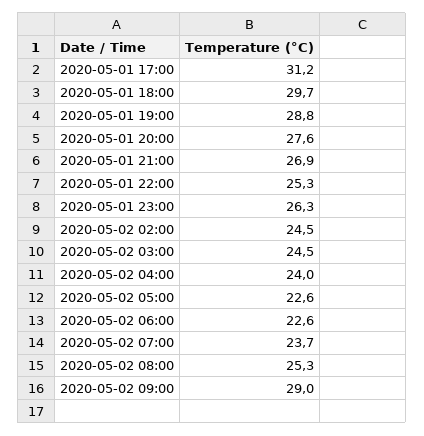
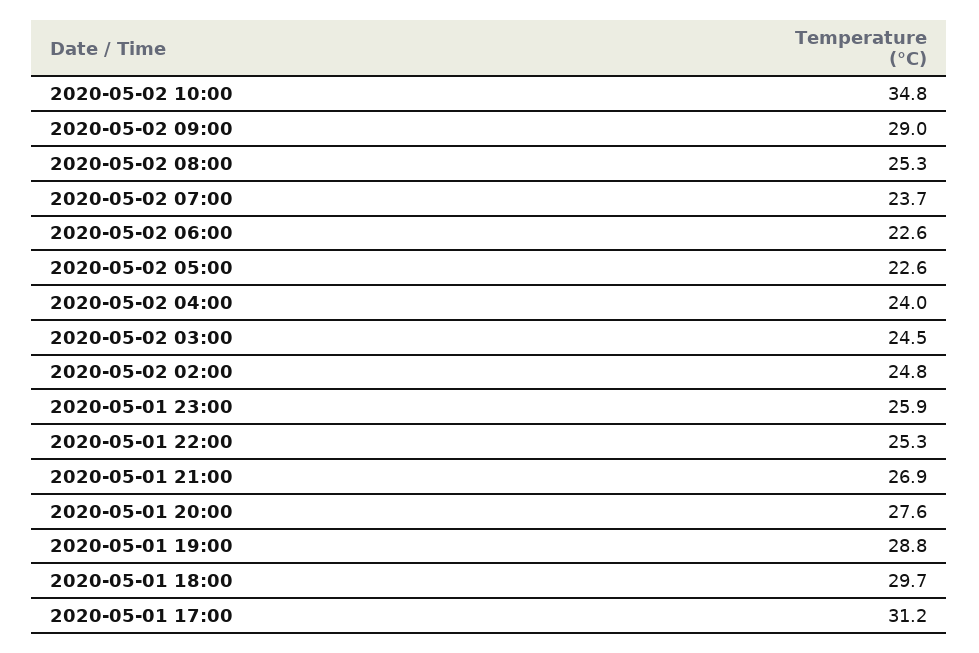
2020-05-01 23:00: 26.3 -> 25.9
2020-05-02 02:00: 24.5 -> 24.8
2020-05-02 10:00: none -> 34.8

